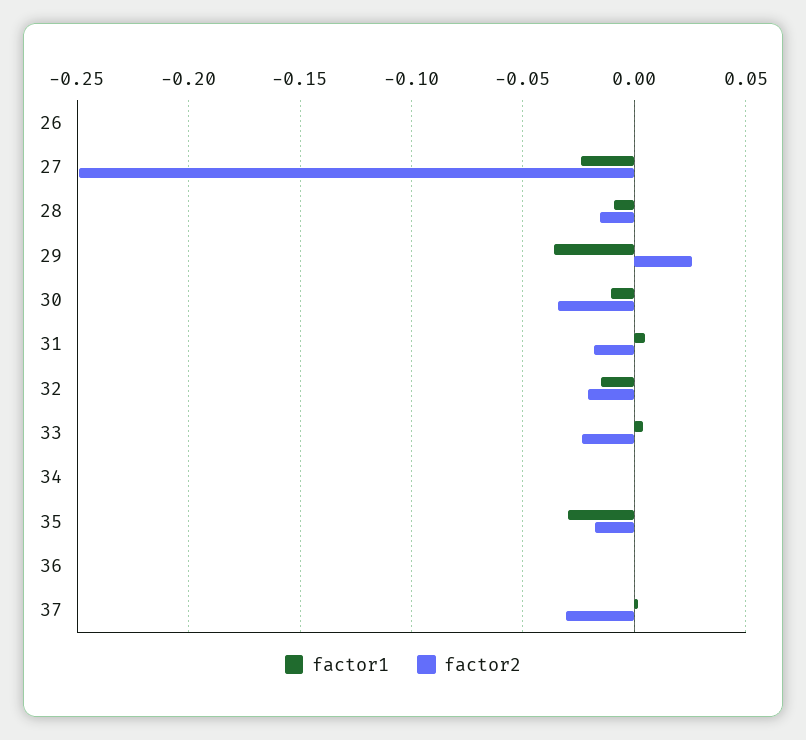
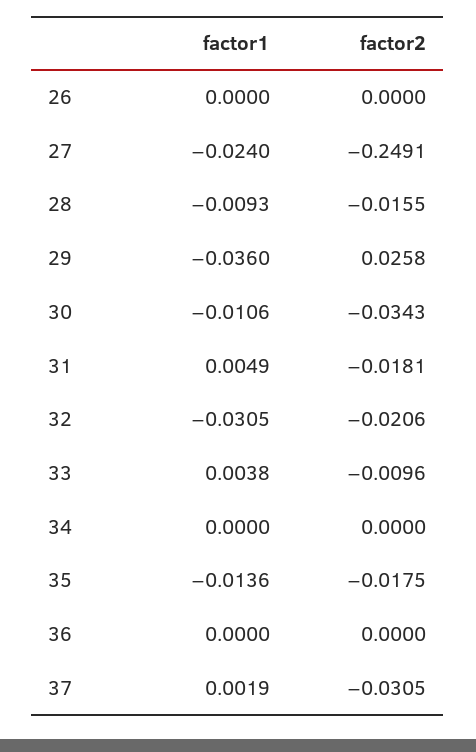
factor1, 32: -0.015 -> -0.0305
factor2, 33: -0.025 -> -0.0096
factor1, 35: -0.03 -> -0.0136

